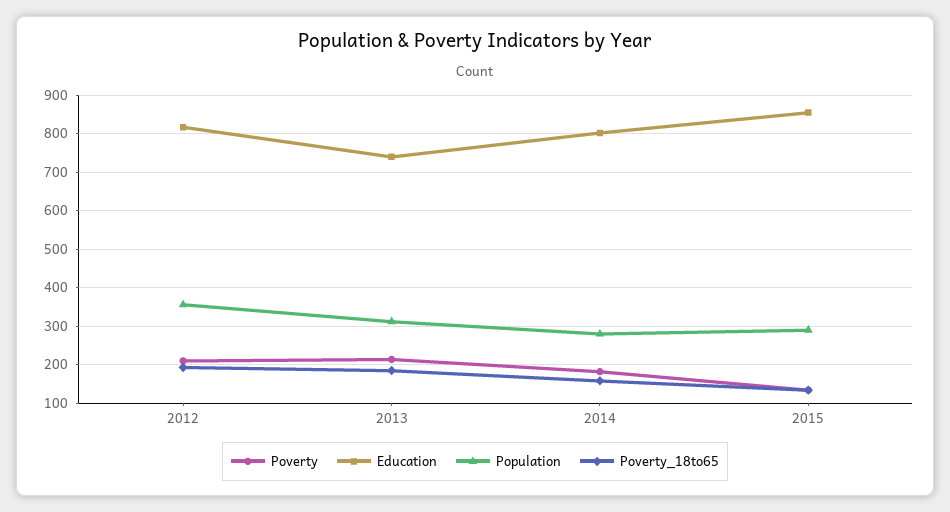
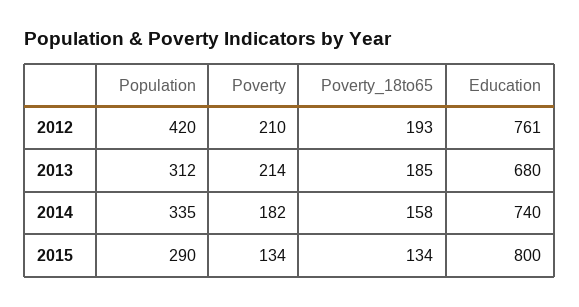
Education, 2012: 820 -> 761
Population, 2012: 360 -> 420
Education, 2013: 740 -> 680
Education, 2014: 800 -> 740
Population, 2014: 280 -> 335
Education, 2015: 860 -> 800

